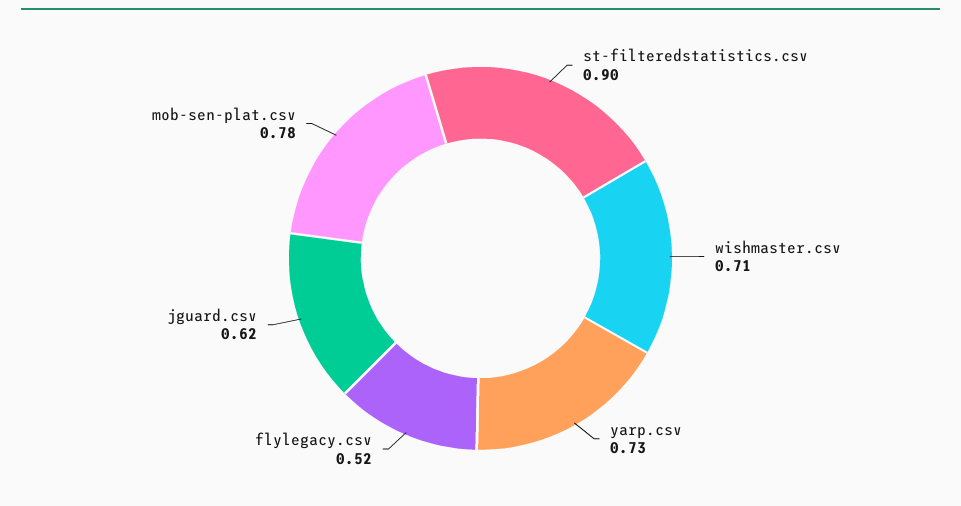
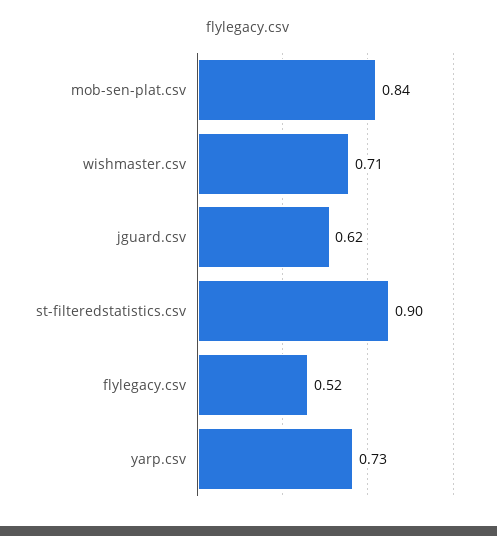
mob-sen-plat.csv: 0.78 -> 0.84

